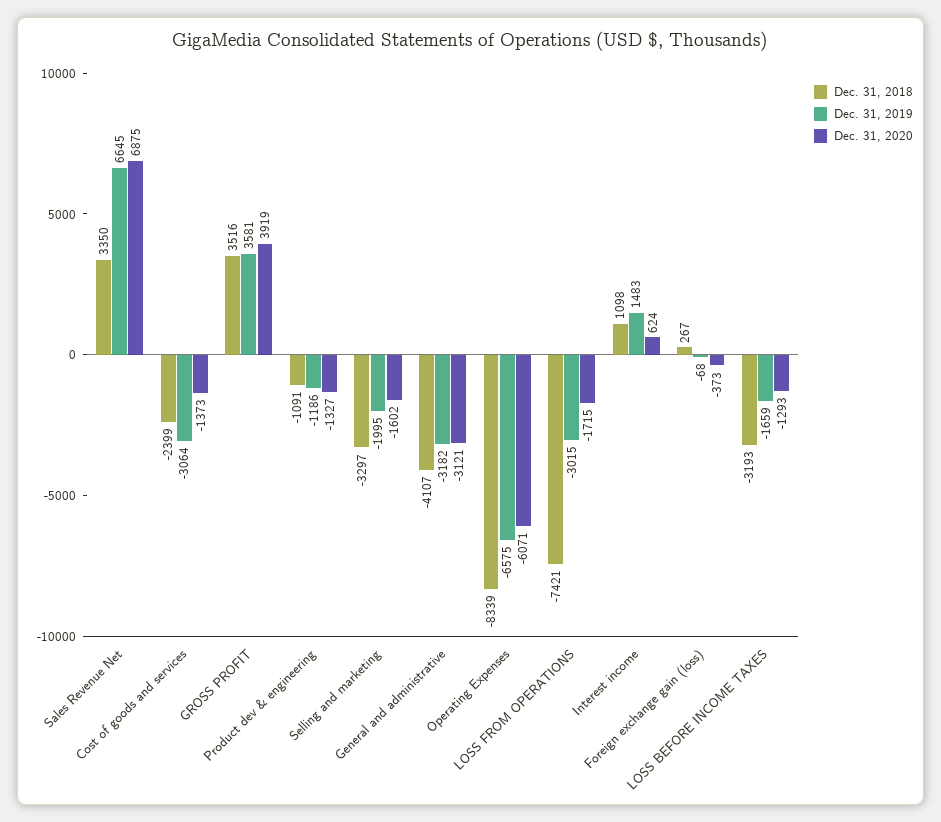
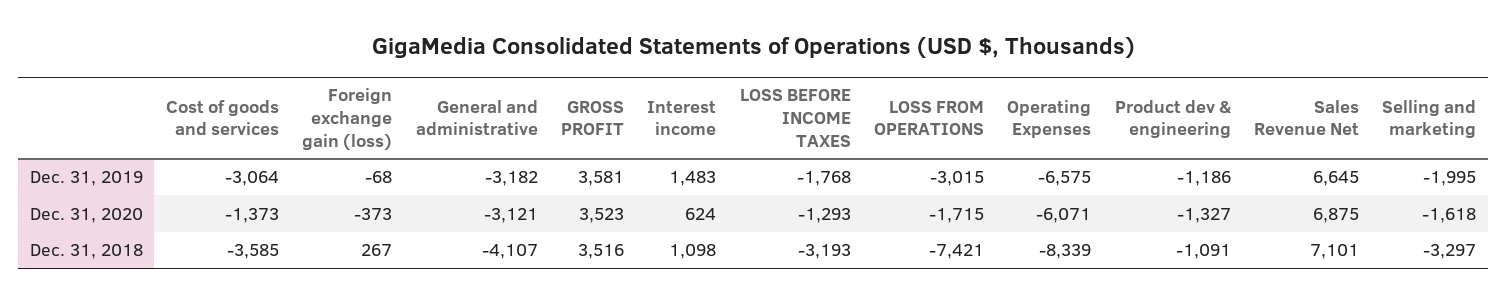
Dec. 31, 2018, Sales Revenue Net: 3350 -> 7101
Dec. 31, 2018, Cost of goods and services: -2399 -> -3585
Dec. 31, 2020, GROSS PROFIT: 3919 -> 3523
Dec. 31, 2020, Selling and marketing: -1602 -> -1618
Dec. 31, 2019, LOSS BEFORE INCOME TAXES: -1659 -> -1768

